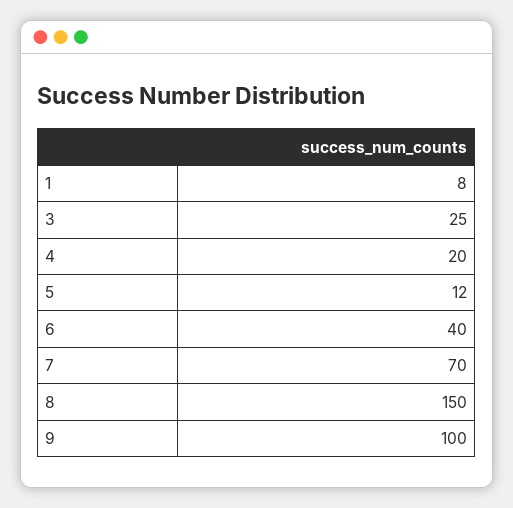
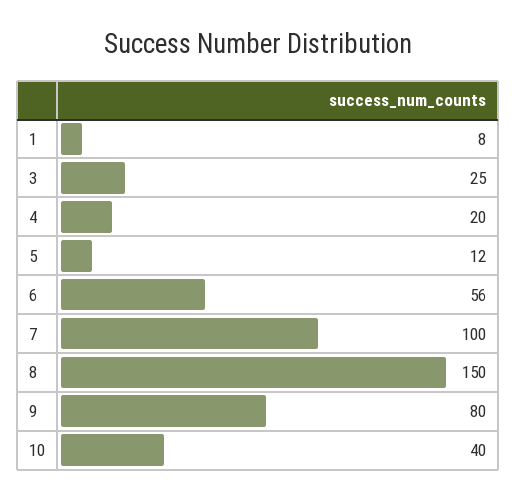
6: 40 -> 56
7: 70 -> 100
9: 100 -> 80
10: none -> 40

